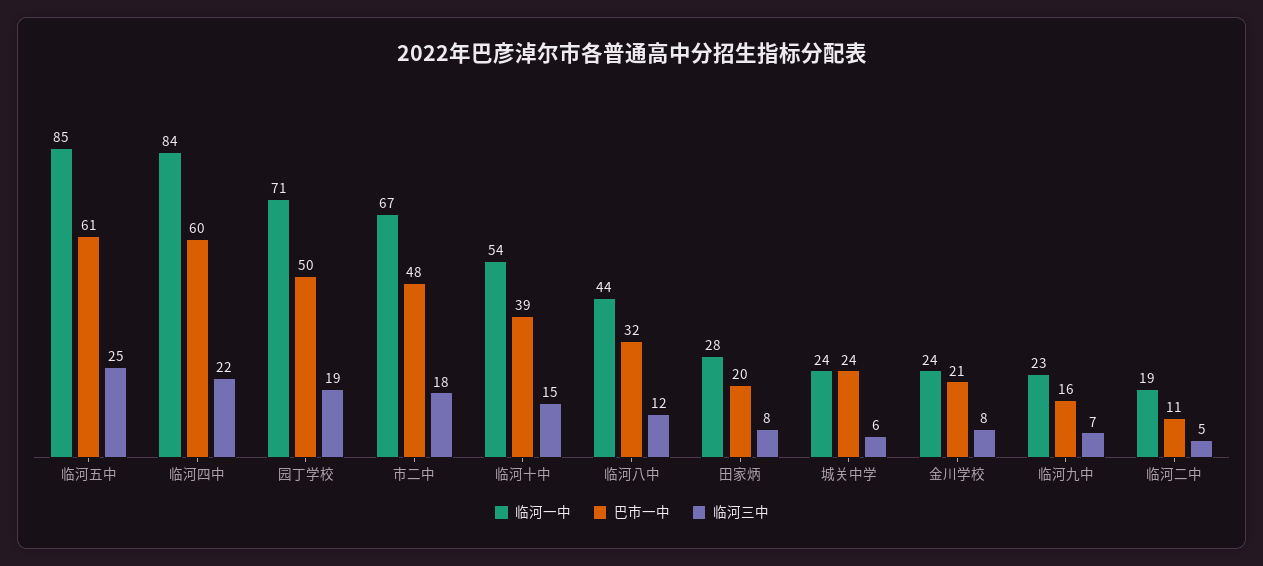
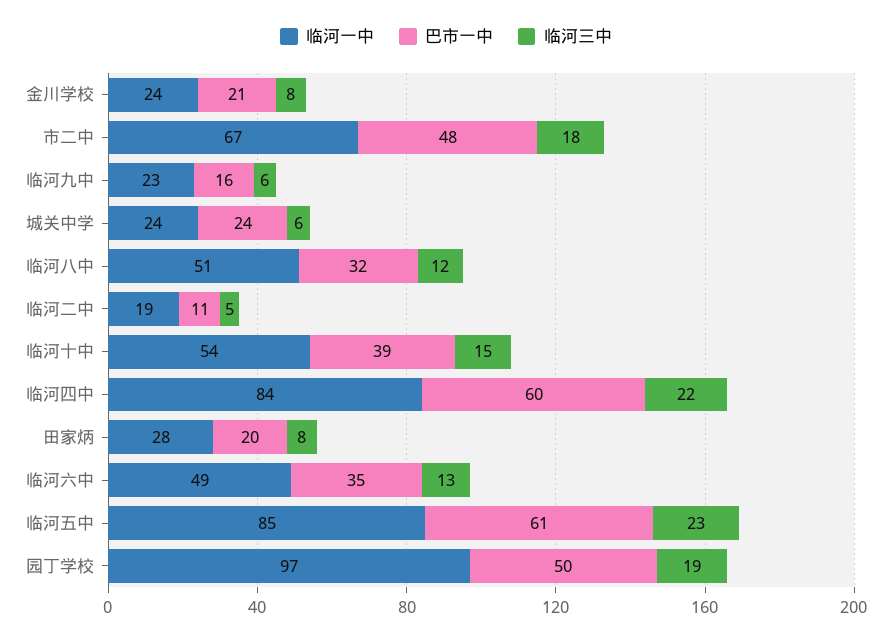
临河三中, 临河五中: 25 -> 23
临河一中, 园丁学校: 71 -> 97
临河一中, 临河八中: 44 -> 51
临河三中, 临河九中: 7 -> 6
临河一中, 临河六中: none -> 49
巴市一中, 临河六中: none -> 35
临河三中, 临河六中: none -> 13

